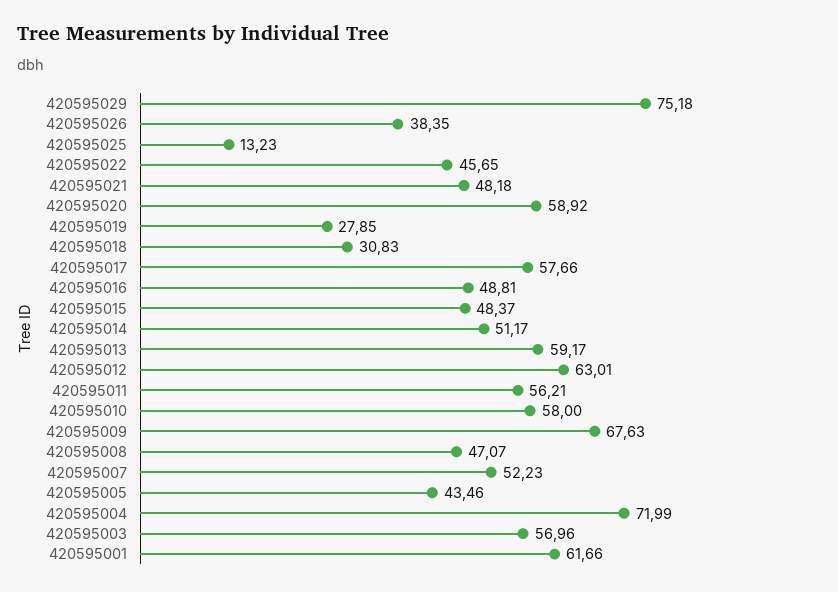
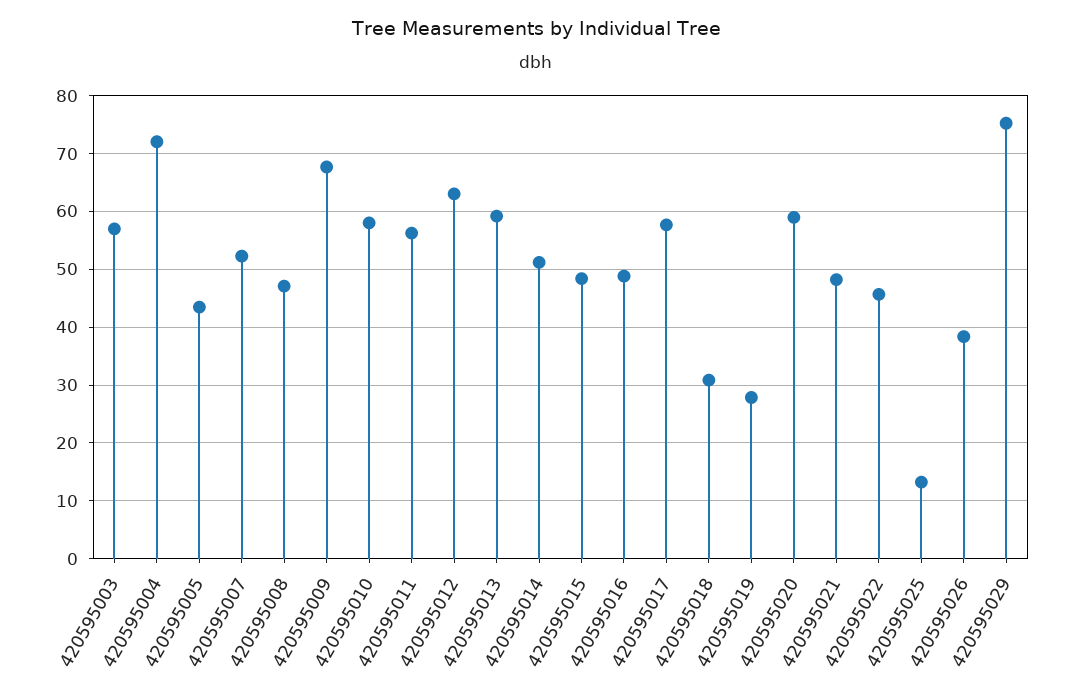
420595001: 61.66 -> none

